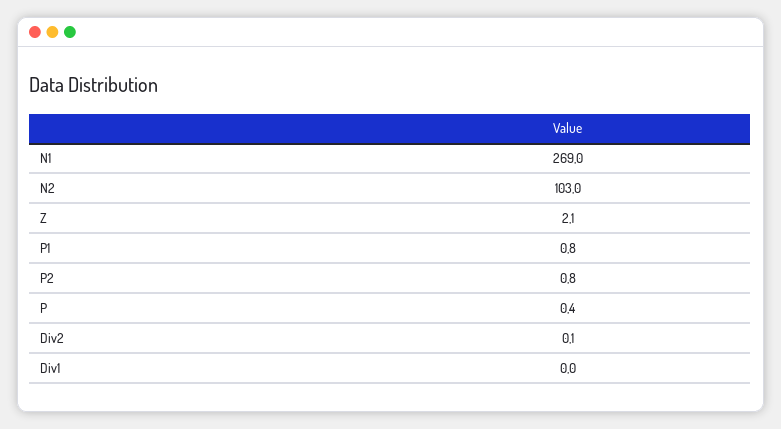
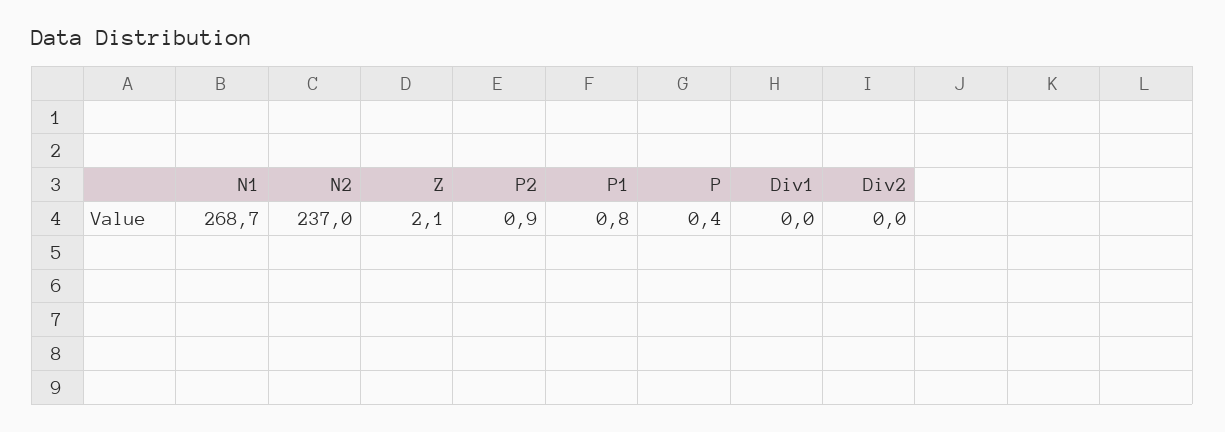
N1: 269 -> 268.7
N2: 103 -> 237
P2: 0.8 -> 0.9
Div2: 0.1 -> 0

